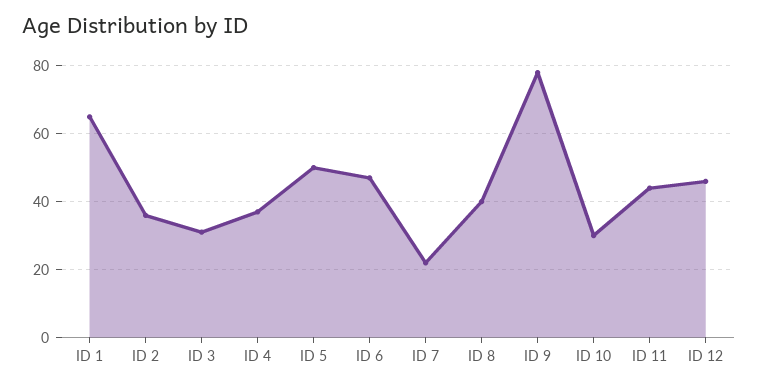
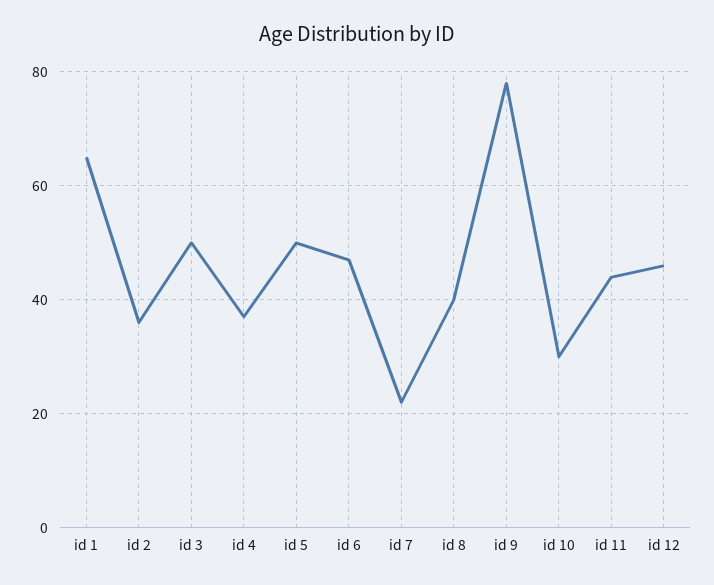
ID 3: 30 -> 50

